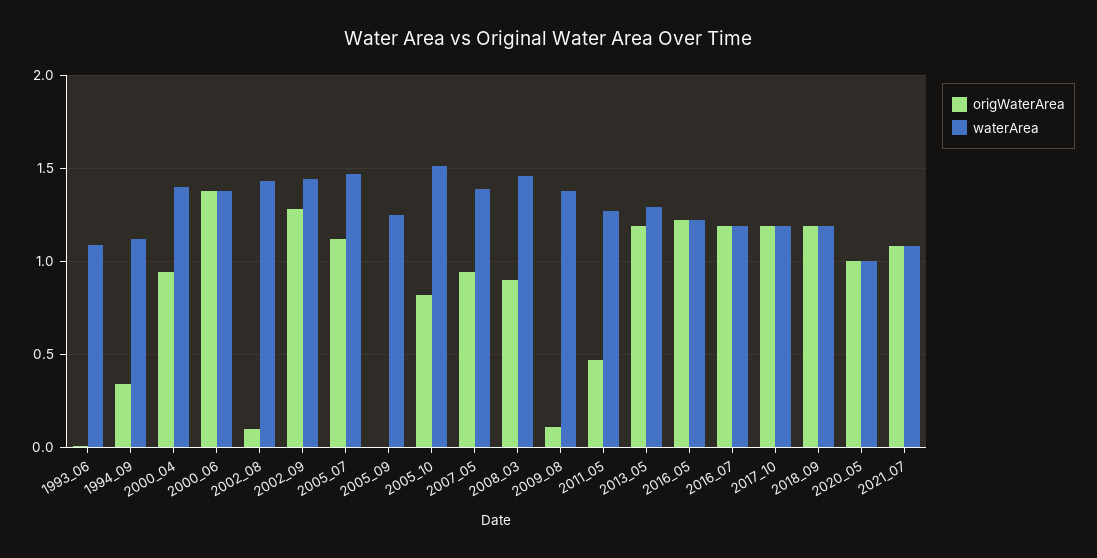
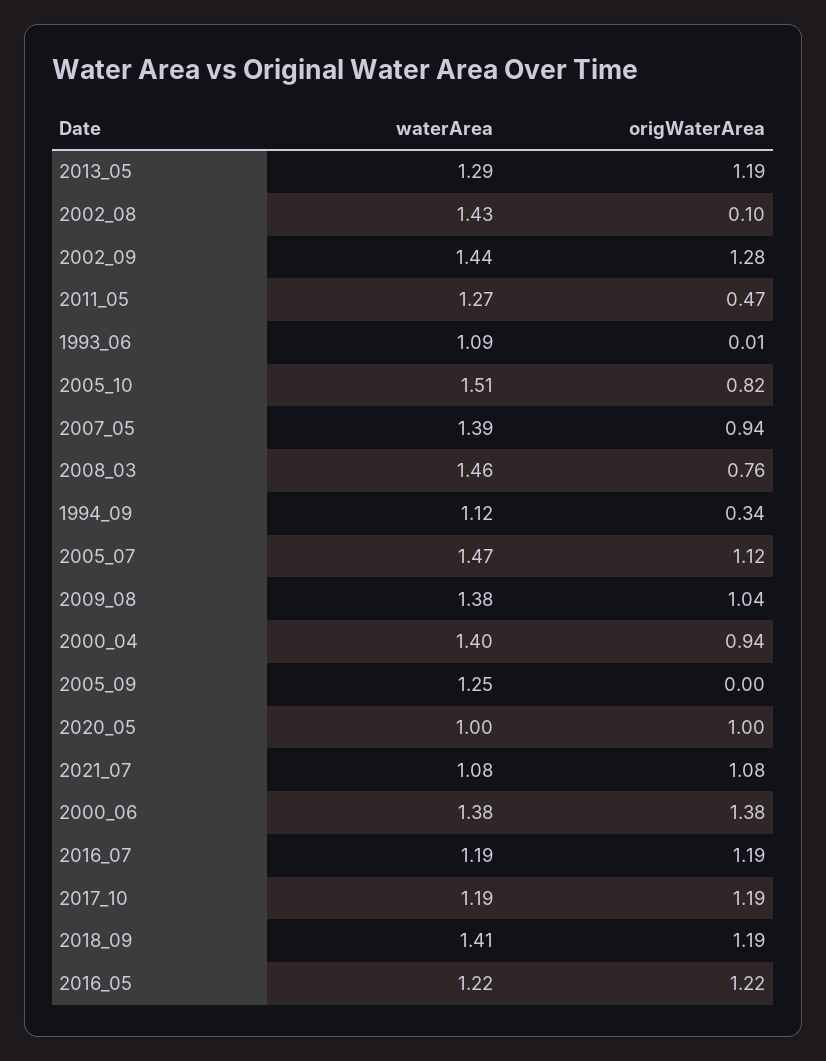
origWaterArea, 2008_03: 0.9 -> 0.76
origWaterArea, 2009_08: 0.1 -> 1.04
waterArea, 2018_09: 1.2 -> 1.41

